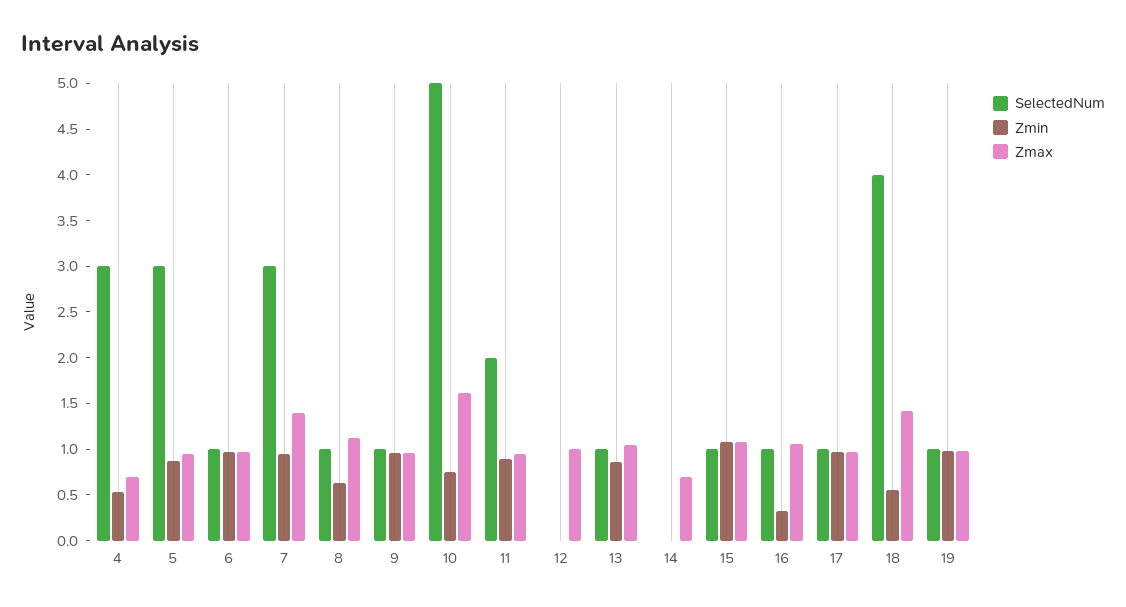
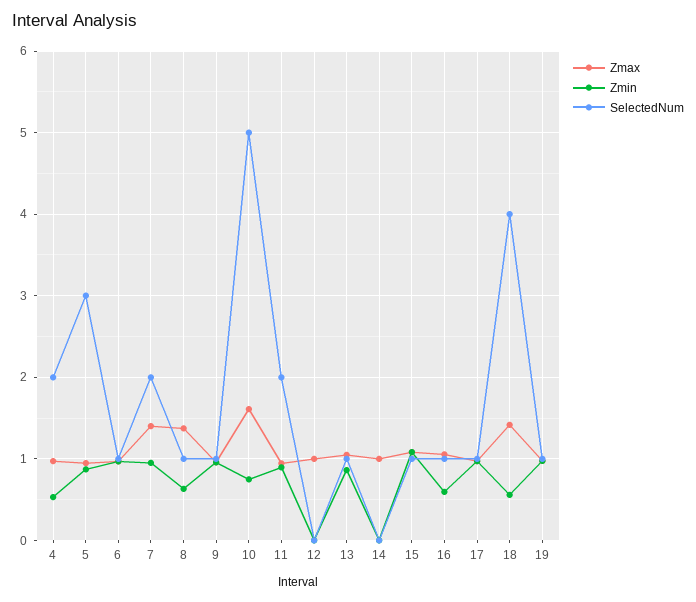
SelectedNum, 4: 3 -> 2
Zmax, 4: 0.7 -> 1
SelectedNum, 7: 3 -> 2
Zmax, 8: 1.1 -> 1.4
Zmax, 14: 0.7 -> 1
Zmin, 16: 0.3 -> 0.6

